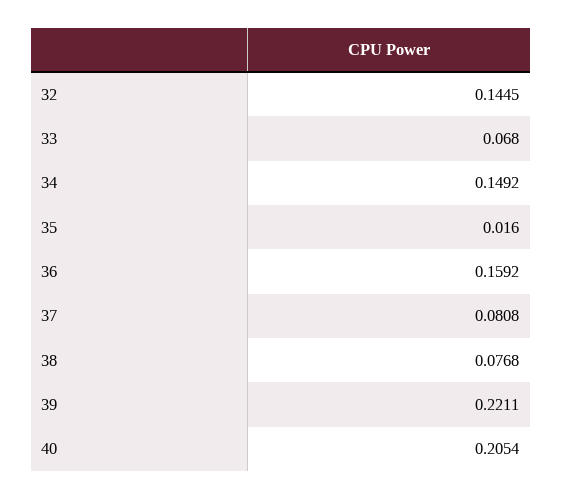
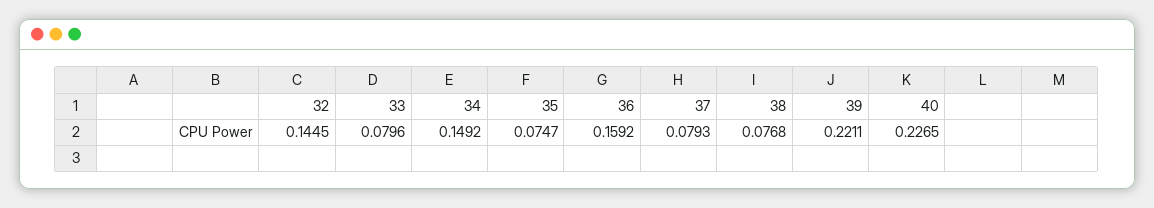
33: 0.068 -> 0.0796
35: 0.016 -> 0.0747
37: 0.0808 -> 0.0793
40: 0.2054 -> 0.2265

